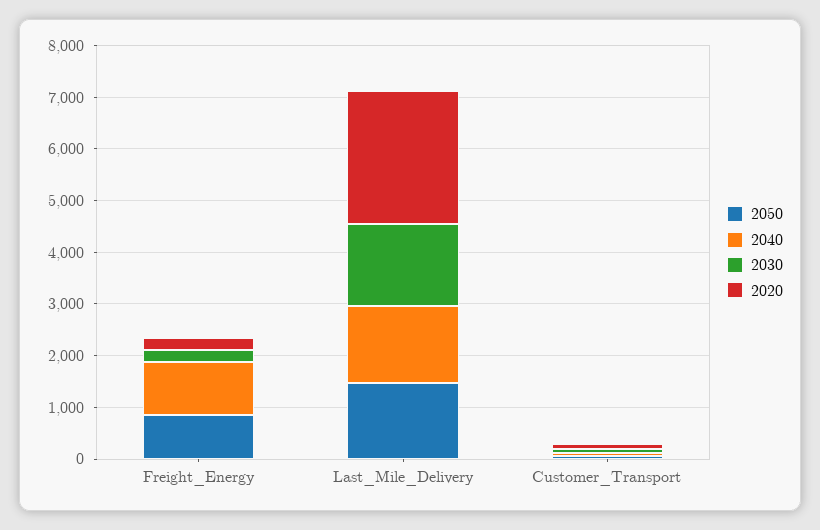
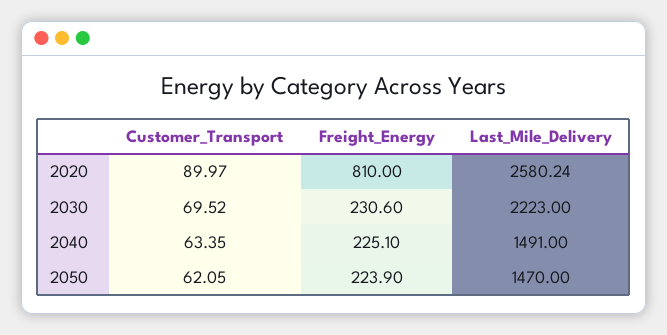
2050, Freight_Energy: 800 -> 223.9
2040, Freight_Energy: 1000 -> 225.1
2020, Freight_Energy: 200 -> 810
2030, Last_Mile_Delivery: 1600 -> 2223

